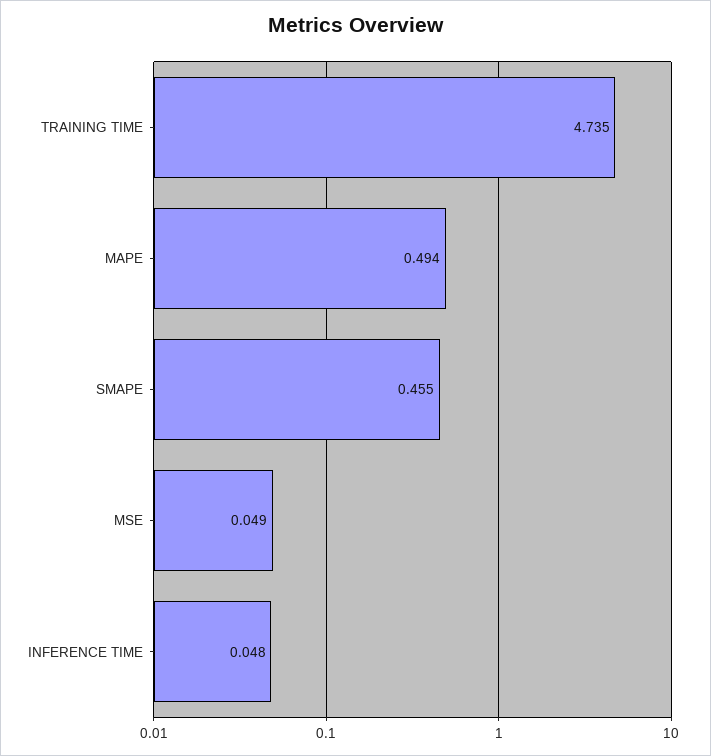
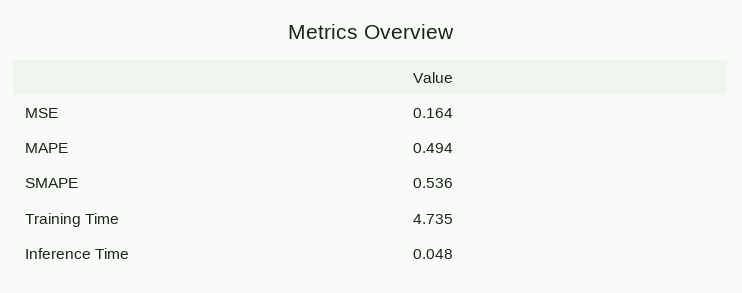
SMAPE: 0.455 -> 0.536
MSE: 0.049 -> 0.164

